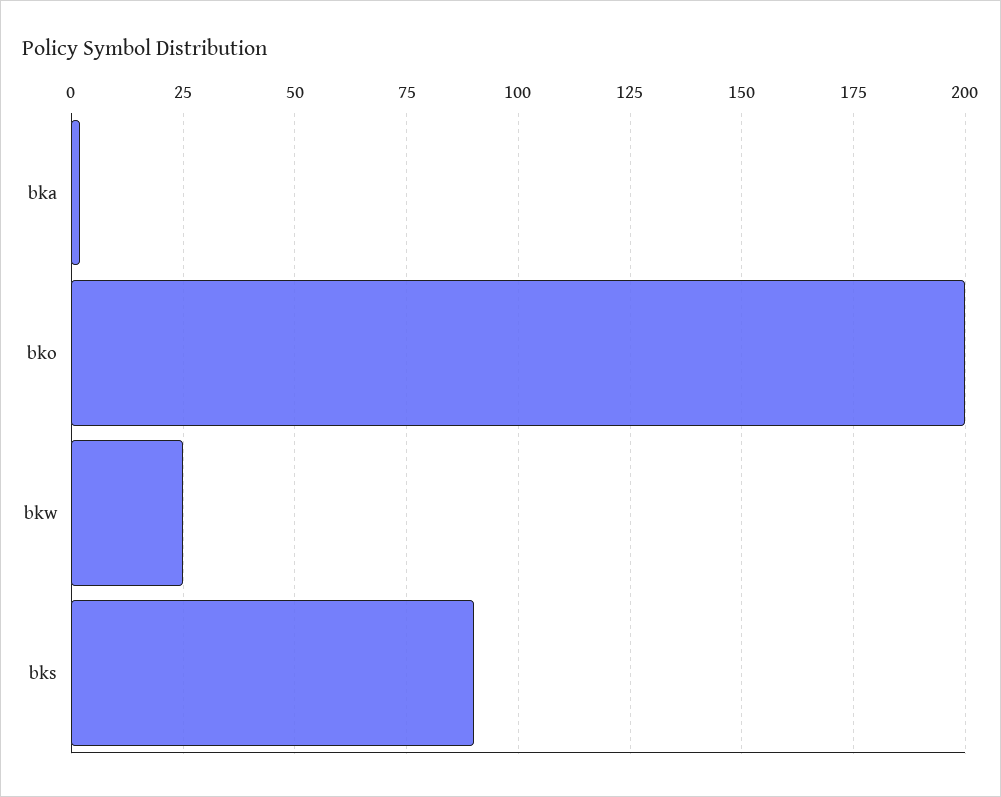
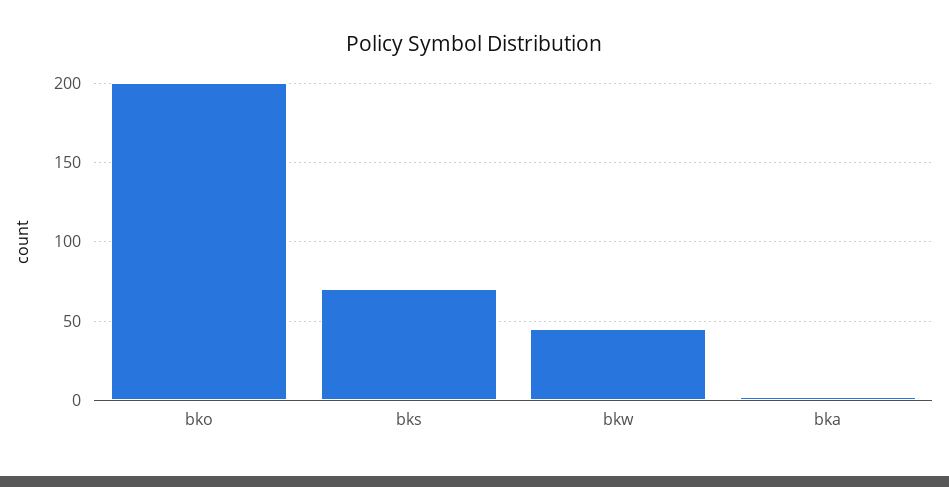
bkw: 25 -> 45
bks: 90 -> 70

